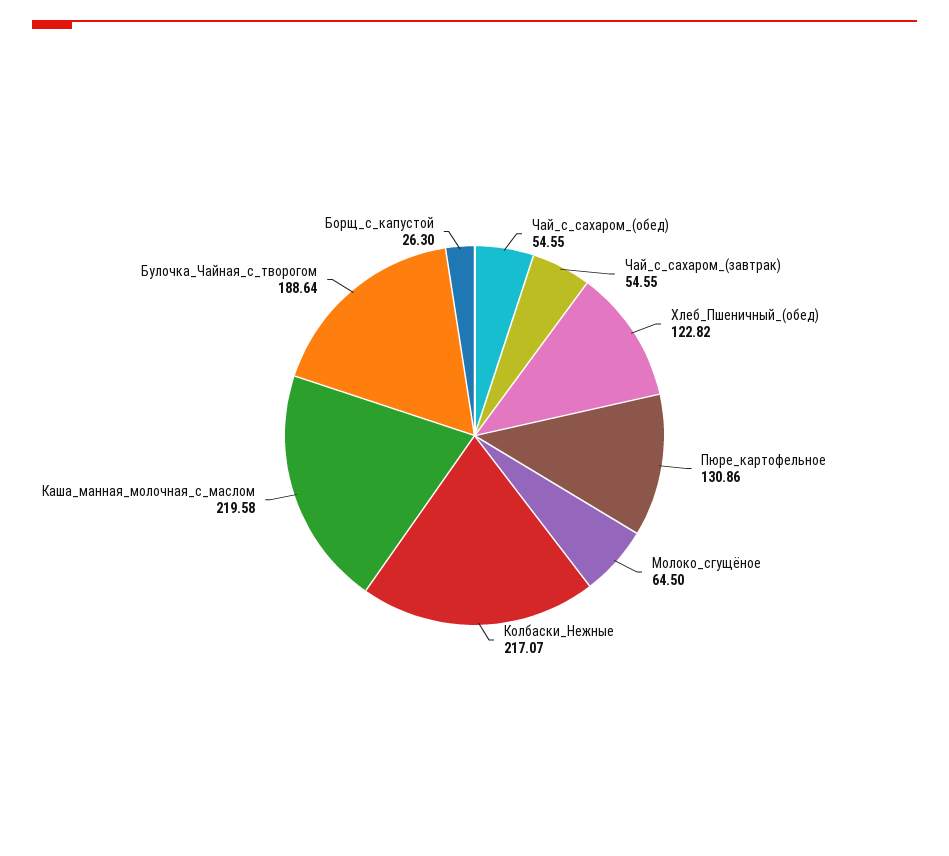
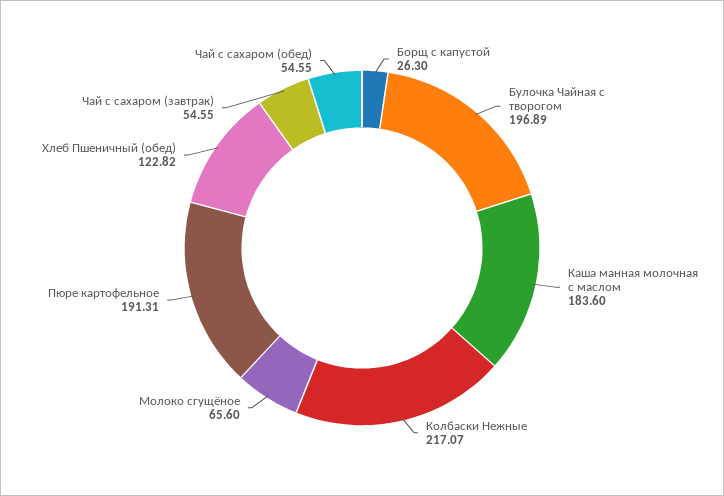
Пюре_картофельное: 130.86 -> 191.31
Молоко_сгущёное: 64.5 -> 65.6
Каша_манная_молочная_с_маслом: 219.58 -> 183.6
Булочка_Чайная_с_творогом: 188.64 -> 196.89

